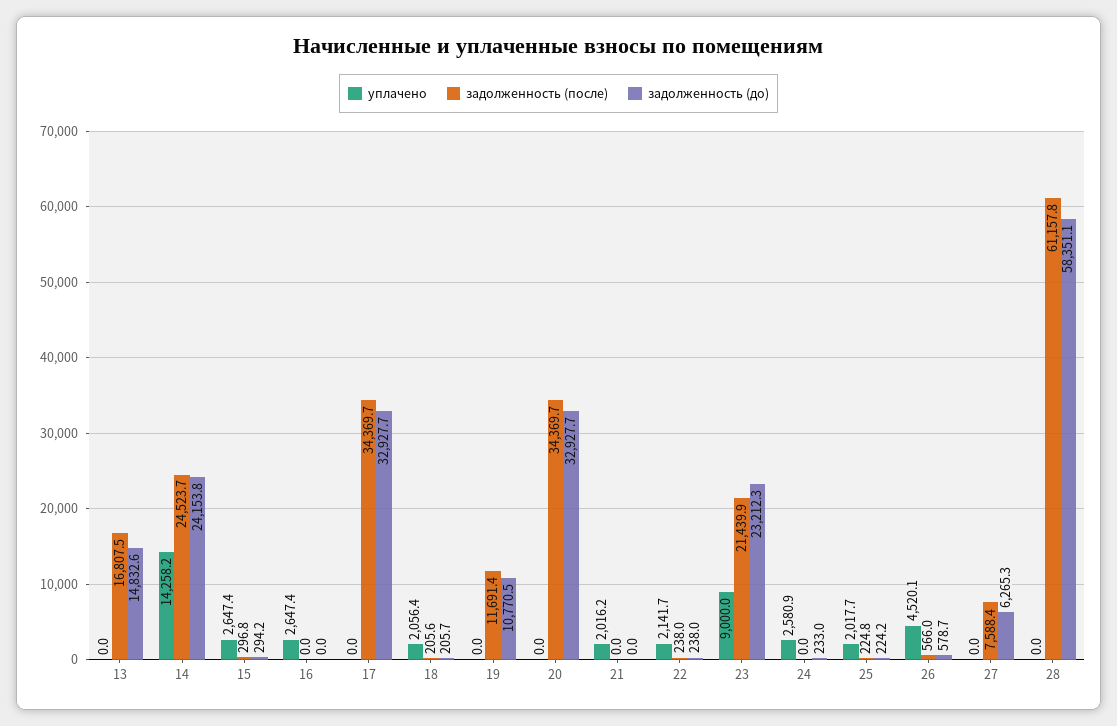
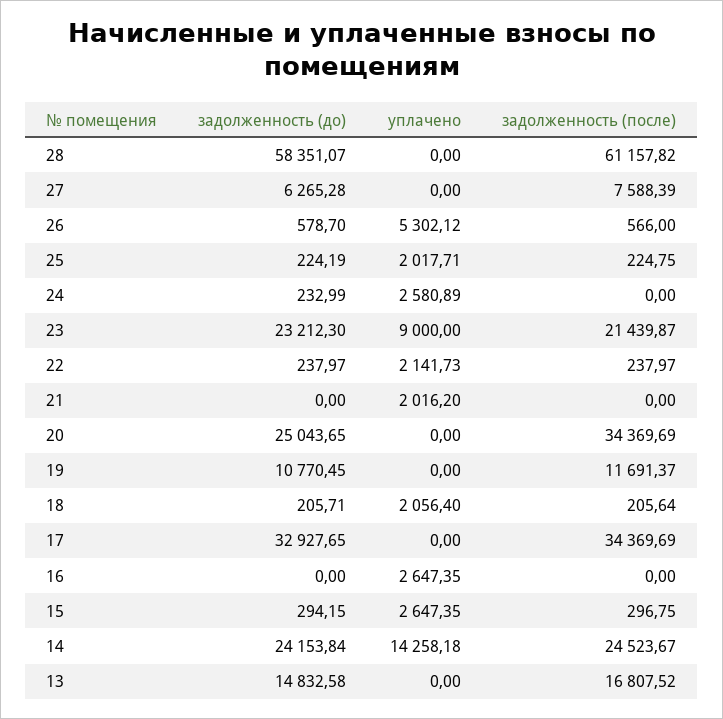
задолженность (до), 20: 32927.7 -> 25043.65
уплачено, 26: 4520.1 -> 5302.12

